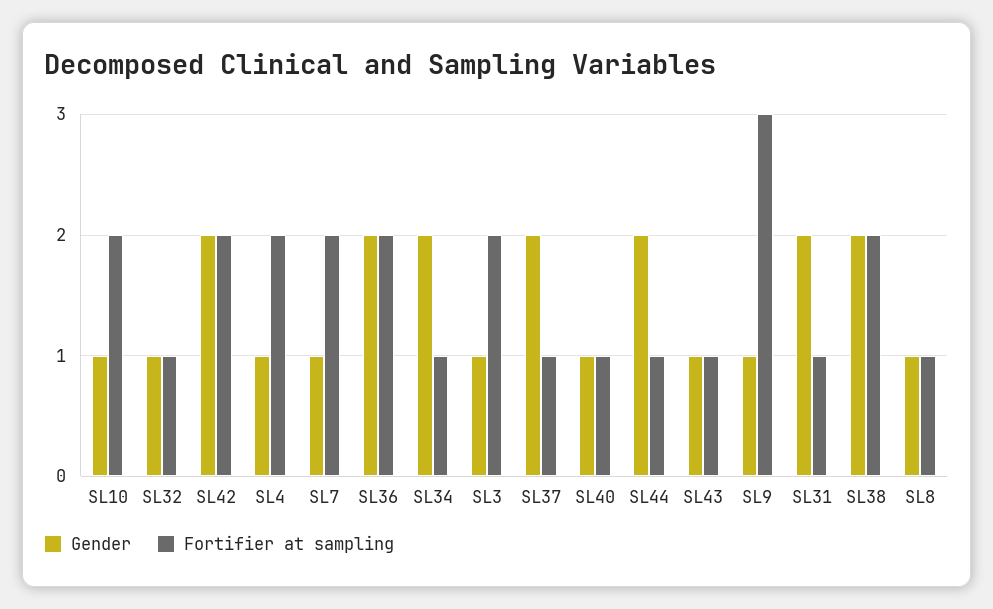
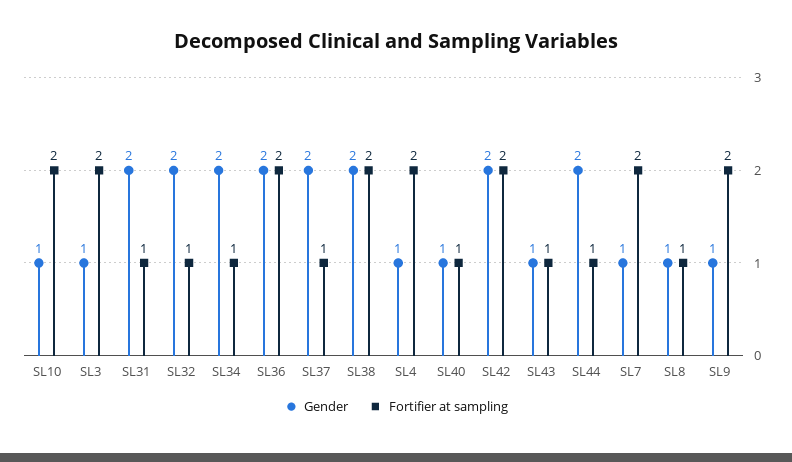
Gender, SL32: 1 -> 2
Fortifier at sampling, SL9: 3 -> 2

